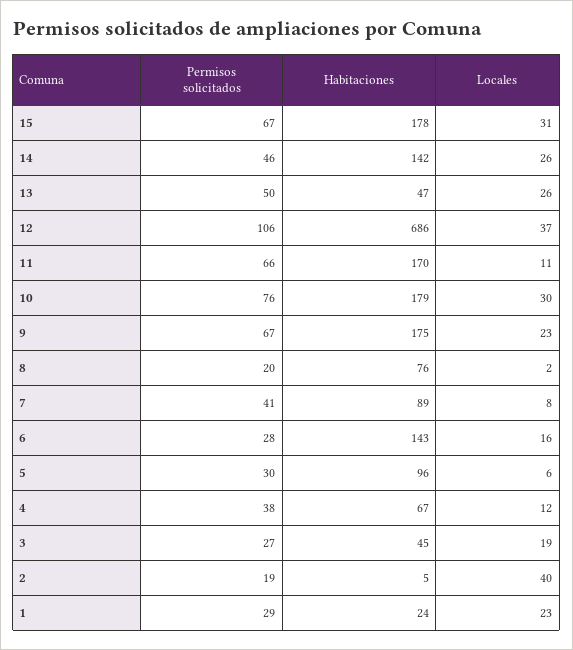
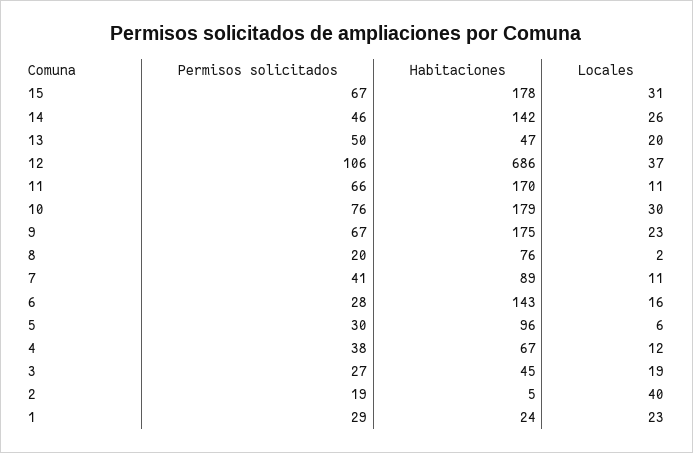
Locales, 13: 26 -> 20
Locales, 7: 8 -> 11

